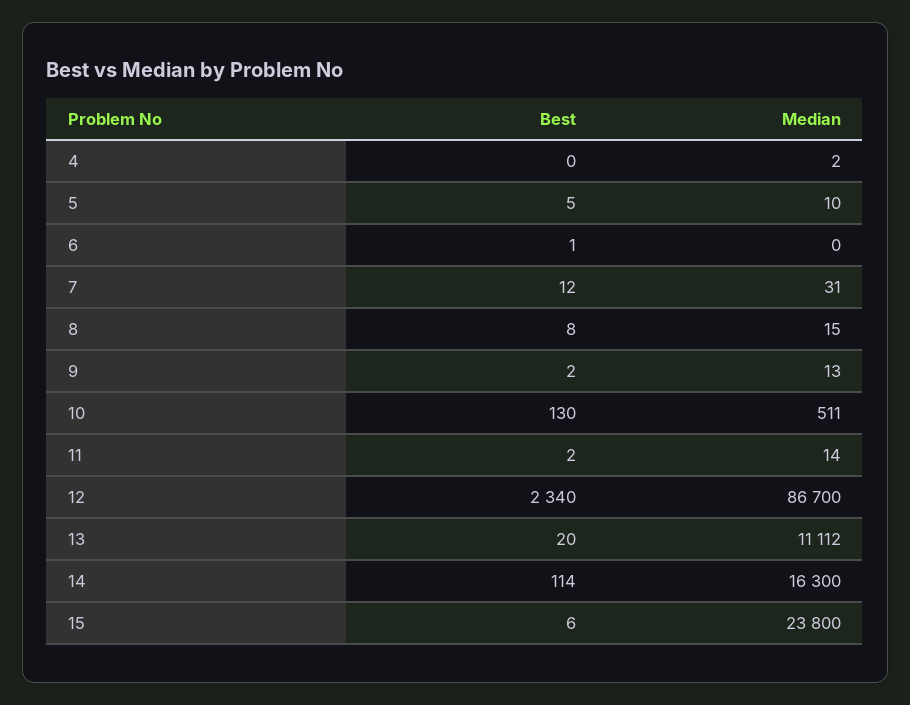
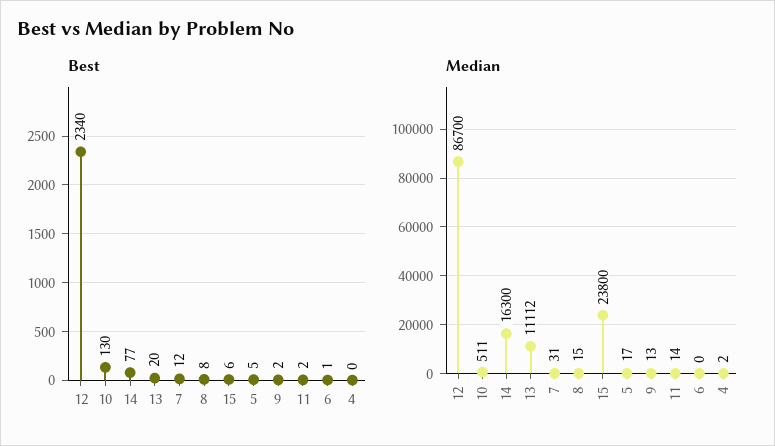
Median, 5: 10 -> 17
Best, 14: 114 -> 77

